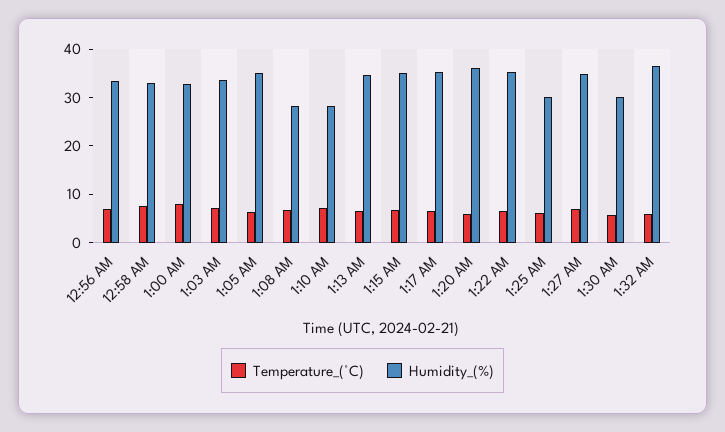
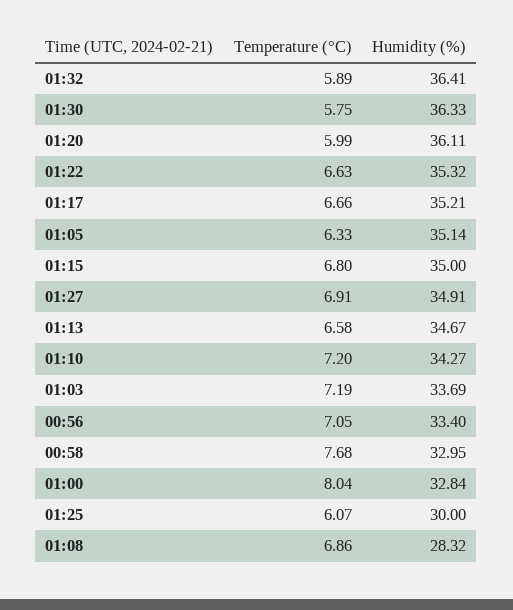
Humidity_(%), 1:10 AM: 28 -> 34.27
Humidity_(%), 1:30 AM: 30 -> 36.33

